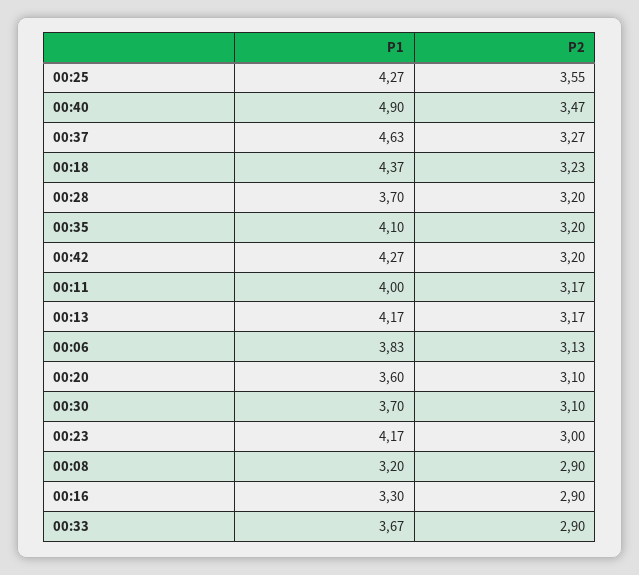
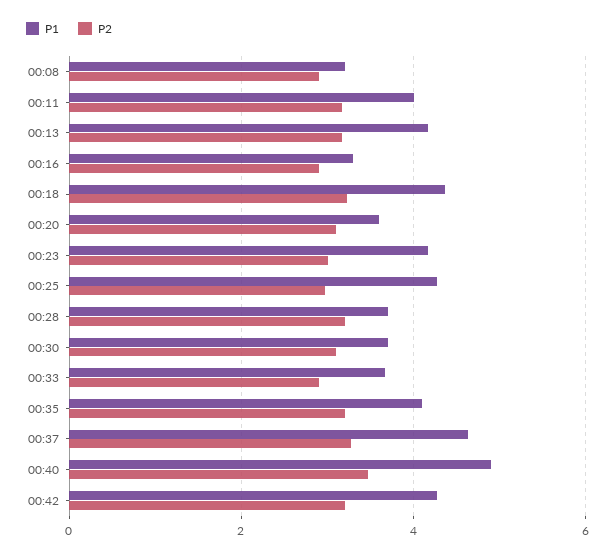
P2, 00:25: 3.55 -> 3
P1, 00:06: 3.83 -> none
P2, 00:06: 3.13 -> none

